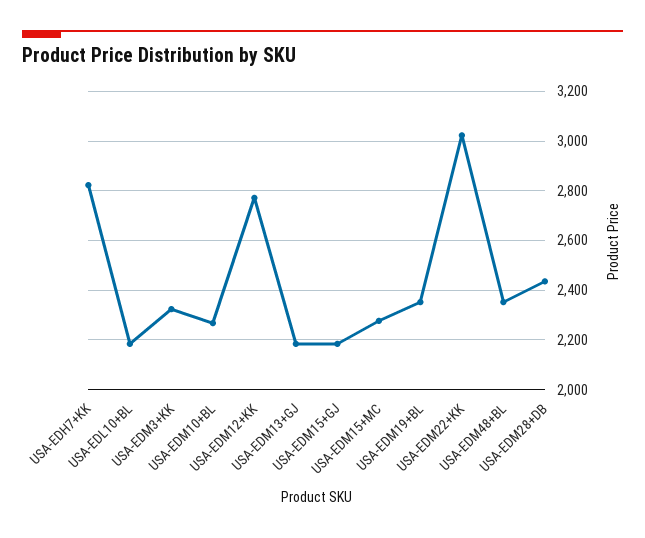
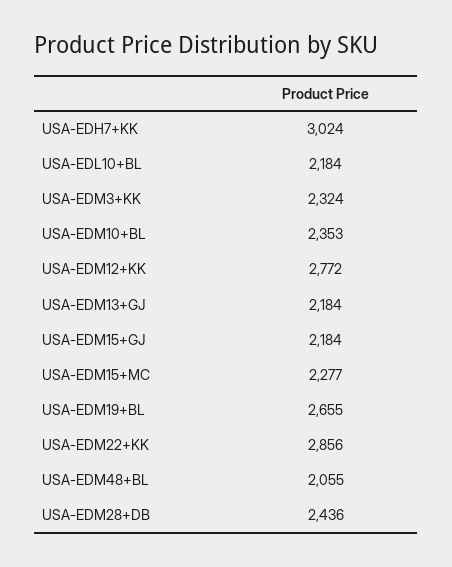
USA-EDH7+KK: 2825 -> 3024
USA-EDM10+BL: 2275 -> 2353
USA-EDM19+BL: 2350 -> 2655
USA-EDM22+KK: 3025 -> 2856
USA-EDM48+BL: 2350 -> 2055

